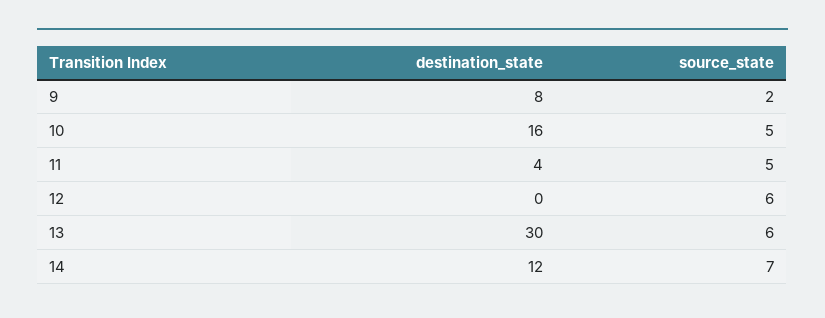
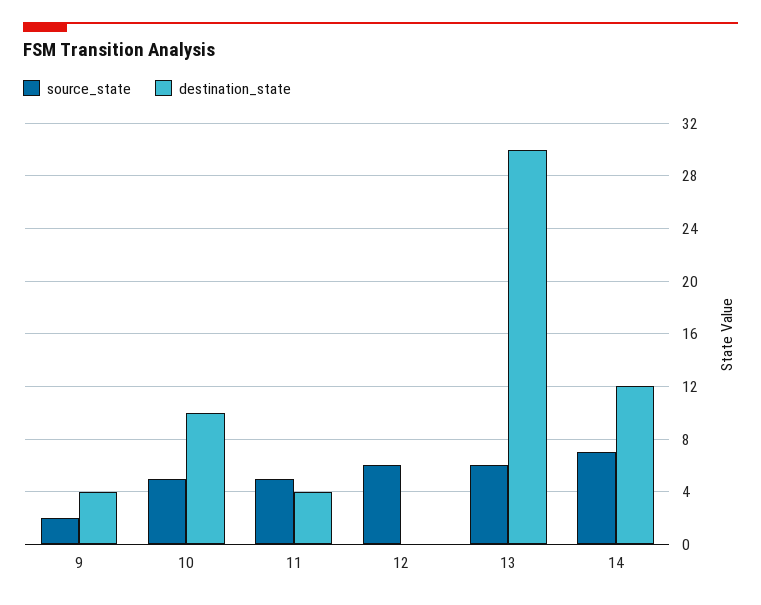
destination_state, 9: 8 -> 4
destination_state, 10: 16 -> 10

